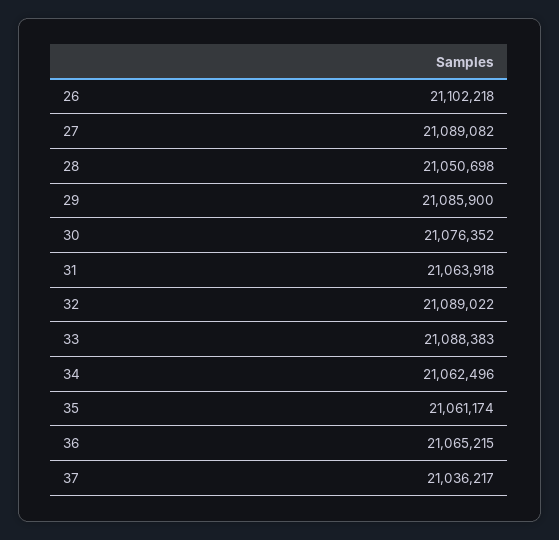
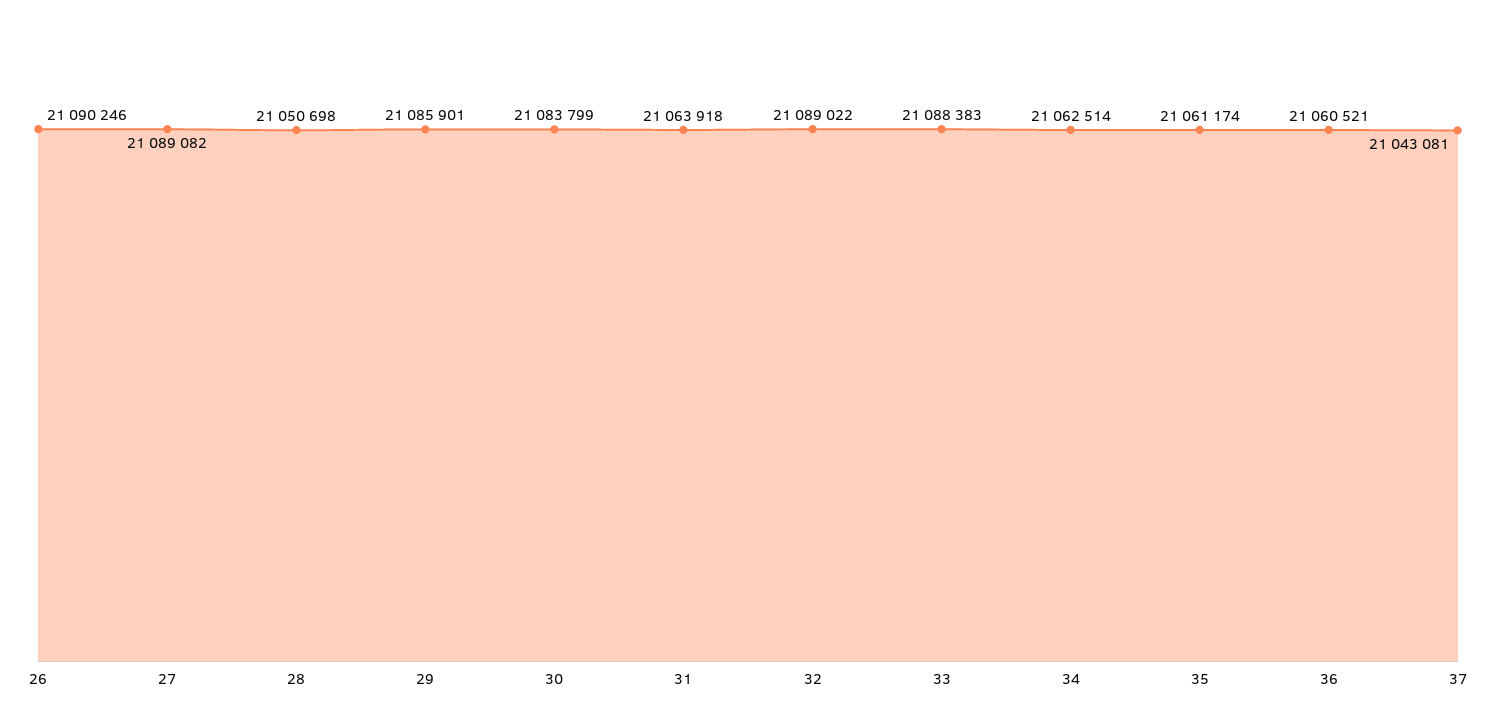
26: 21102218 -> 21090246
29: 21085900 -> 21085901
30: 21076352 -> 21083799
34: 21062496 -> 21062514
36: 21065215 -> 21060521
37: 21036217 -> 21043081

